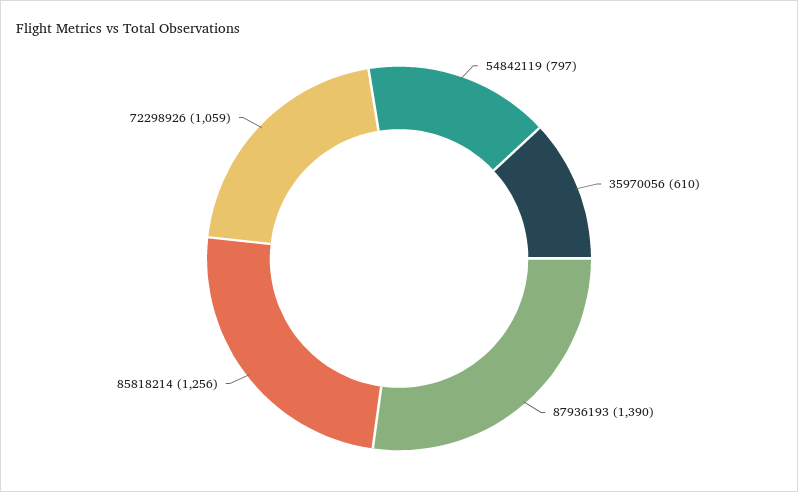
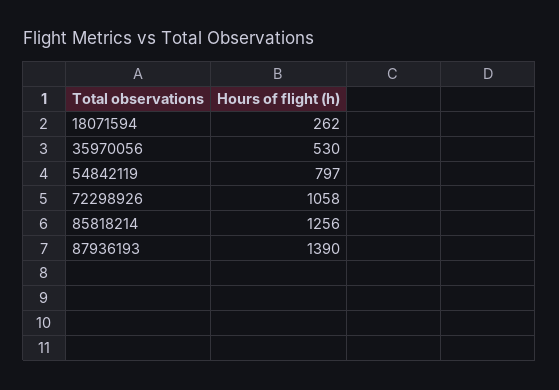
35970056: 610 -> 530
72298926: 1059 -> 1058
18071594: none -> 262

